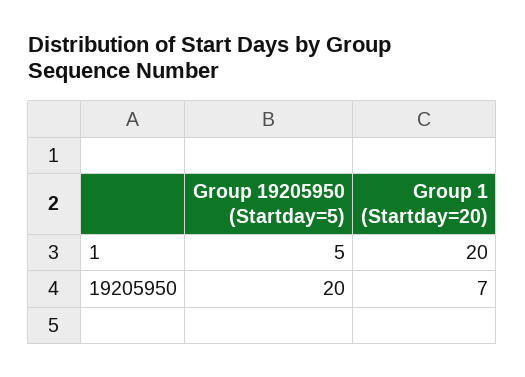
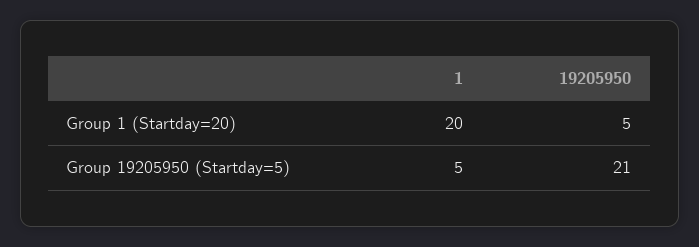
Group 19205950 (Startday=5), 19205950: 20 -> 21
Group 1 (Startday=20), 19205950: 7 -> 5

